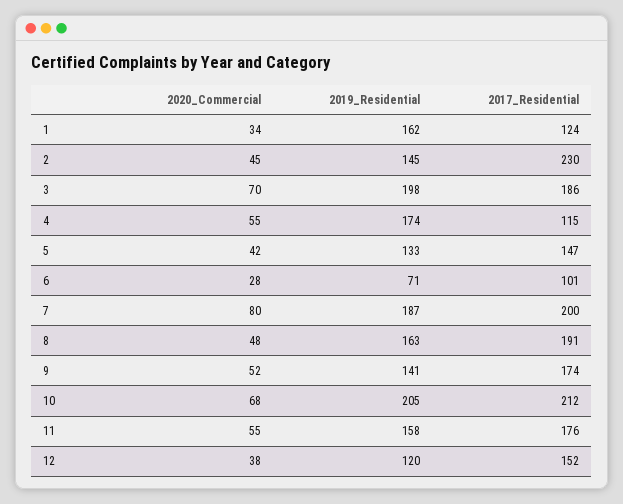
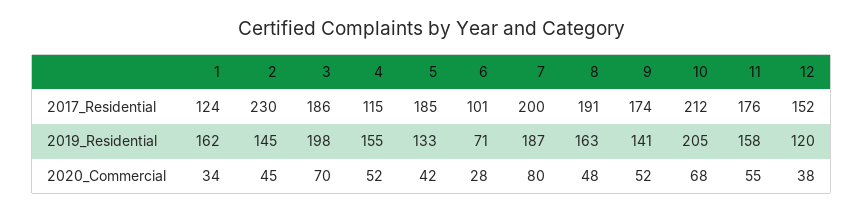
2020_Commercial, 4: 55 -> 52
2019_Residential, 4: 174 -> 155
2017_Residential, 5: 147 -> 185

